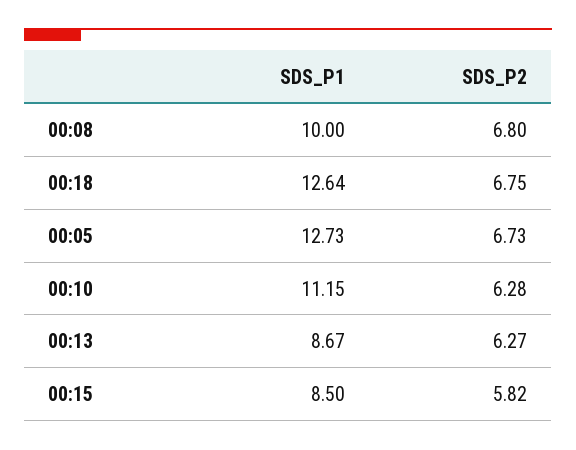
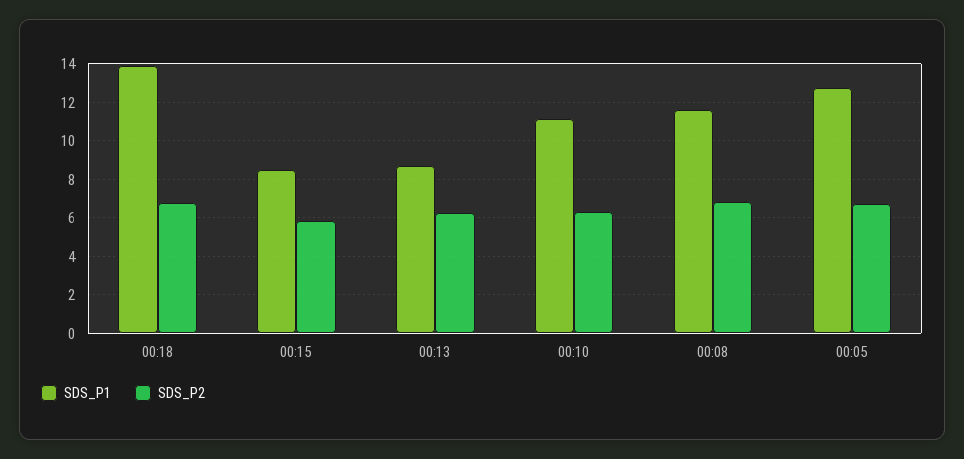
SDS_P1, 00:08: 10 -> 11.5
SDS_P1, 00:18: 12.64 -> 14

